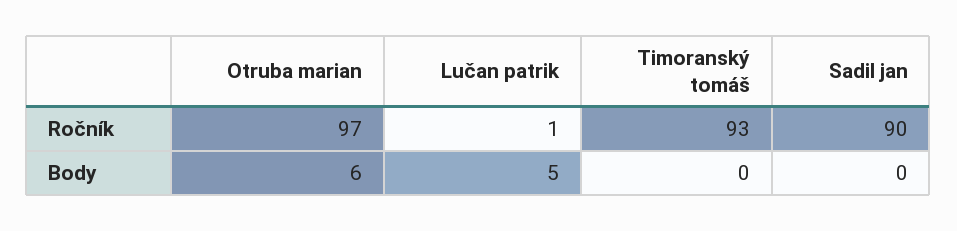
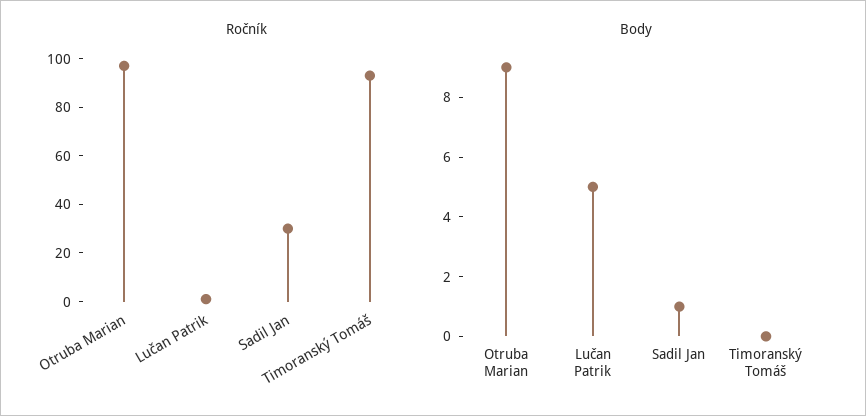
Ročník, Sadil jan: 90 -> 30
Body, Otruba marian: 6 -> 9
Body, Sadil jan: 0 -> 1

